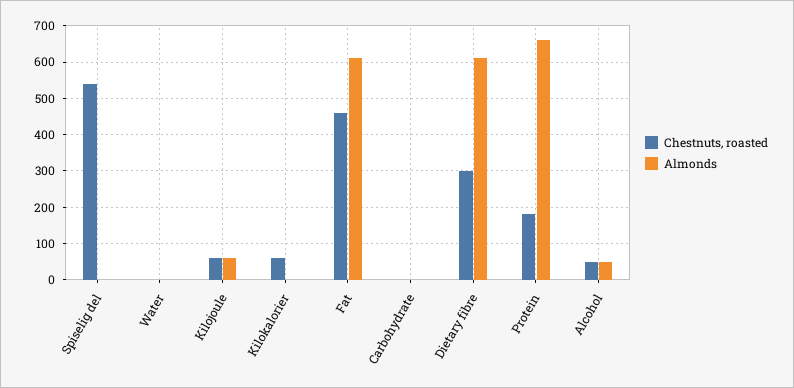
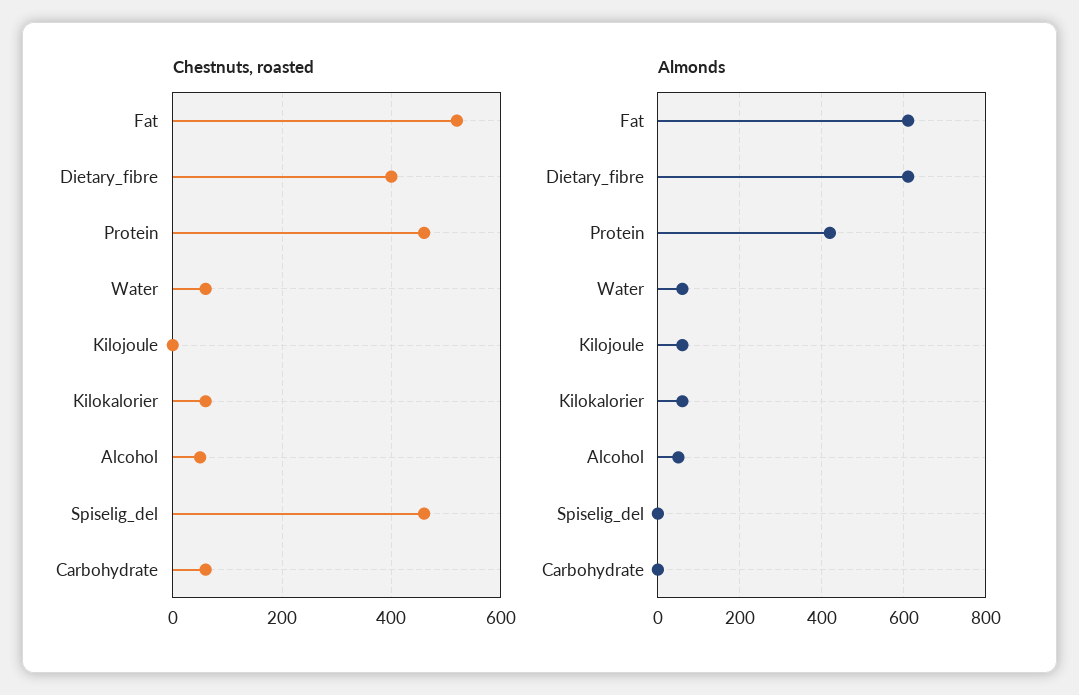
Chestnuts, roasted, Spiselig del: 540 -> 460
Chestnuts, roasted, Water: 0 -> 60
Almonds, Water: 0 -> 60
Chestnuts, roasted, Kilojoule: 60 -> 0
Almonds, Kilokalorier: 0 -> 60
Chestnuts, roasted, Fat: 460 -> 520
Chestnuts, roasted, Carbohydrate: 0 -> 60
Chestnuts, roasted, Dietary fibre: 300 -> 400
Chestnuts, roasted, Protein: 180 -> 460
Almonds, Protein: 660 -> 420

